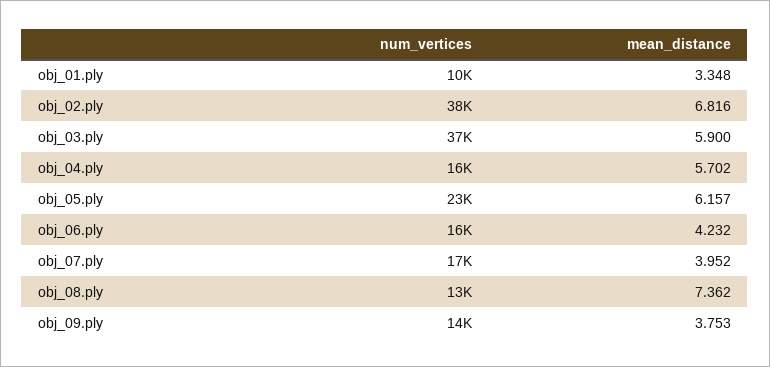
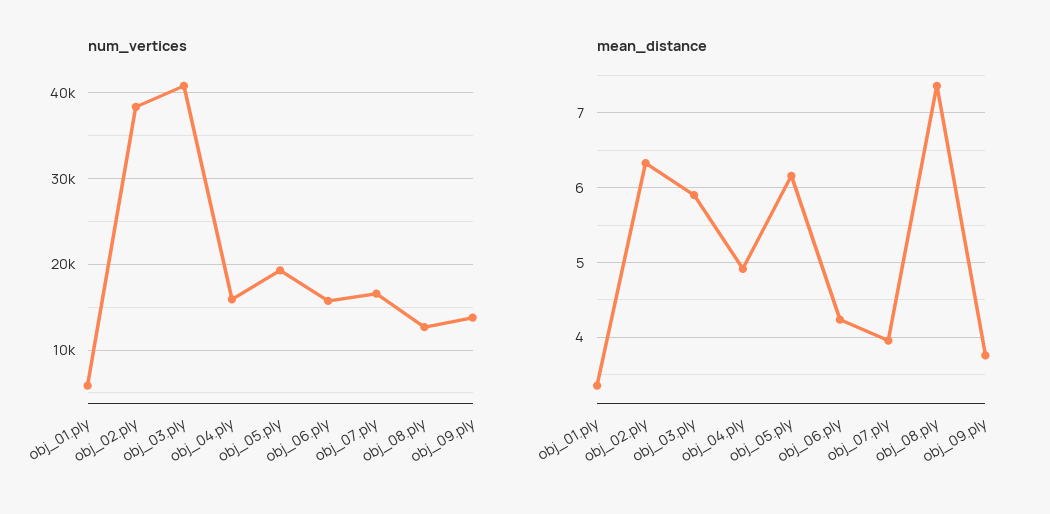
num_vertices, obj_01.ply: 10000 -> 6000
mean_distance, obj_02.ply: 6.816 -> 6.3
num_vertices, obj_03.ply: 37000 -> 41000
mean_distance, obj_04.ply: 5.702 -> 4.9
num_vertices, obj_05.ply: 23000 -> 19000

